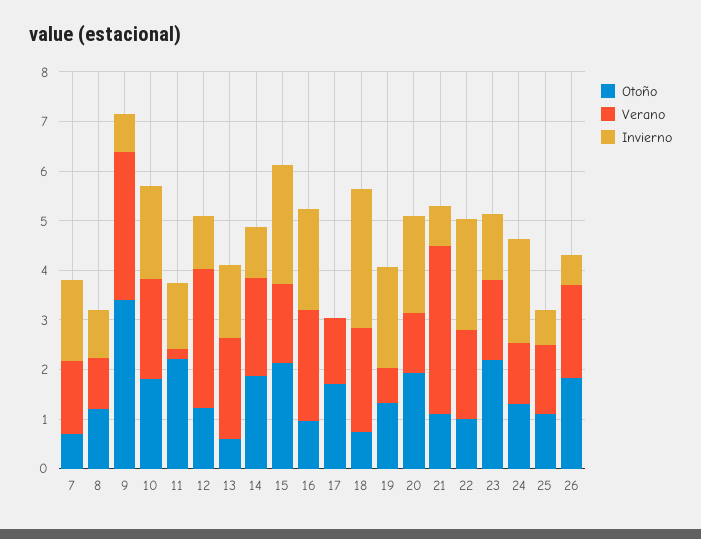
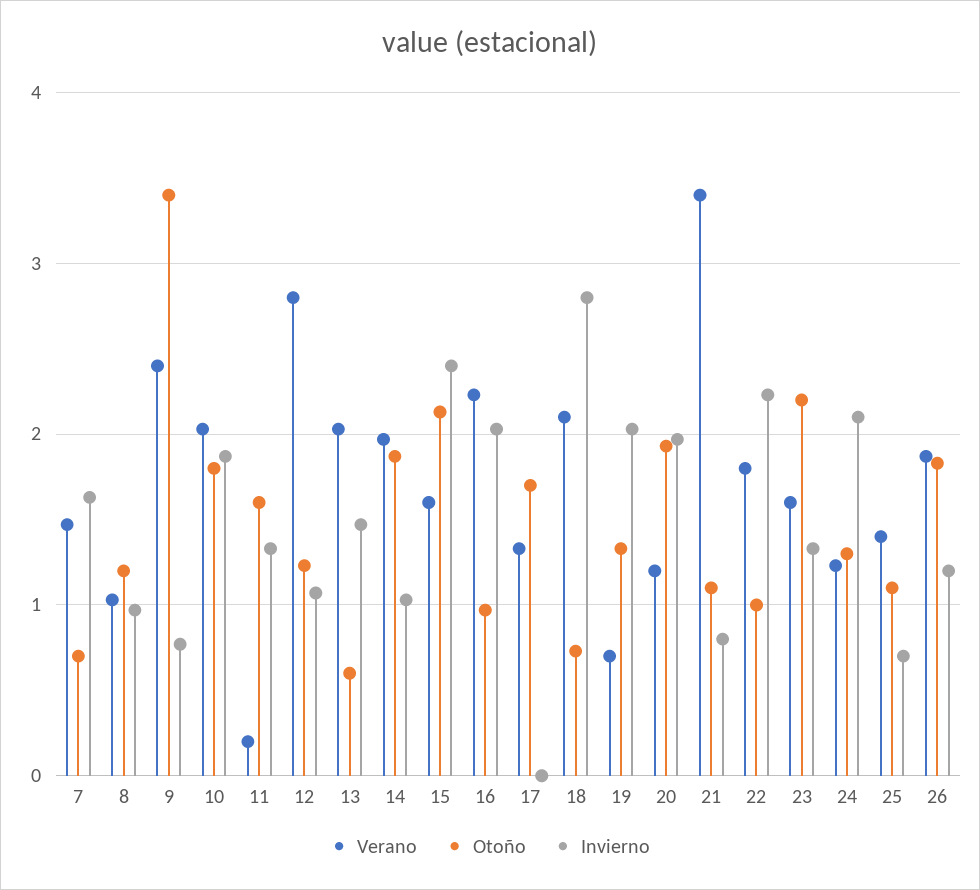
Verano, 9: 3 -> 2.4
Otoño, 11: 2.2 -> 1.6
Invierno, 26: 0.6 -> 1.2

